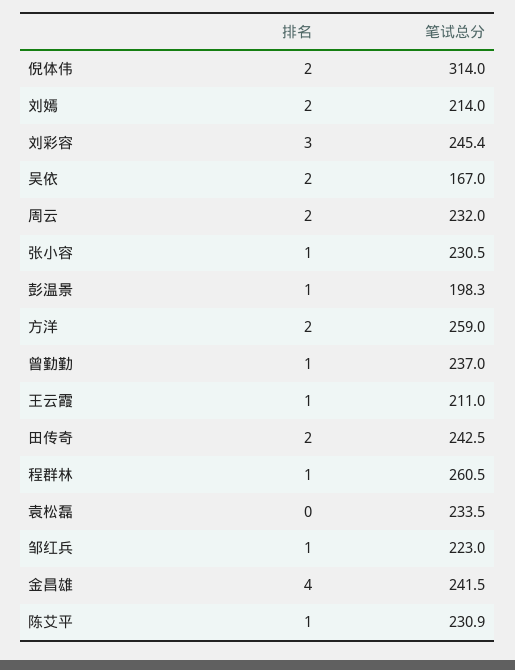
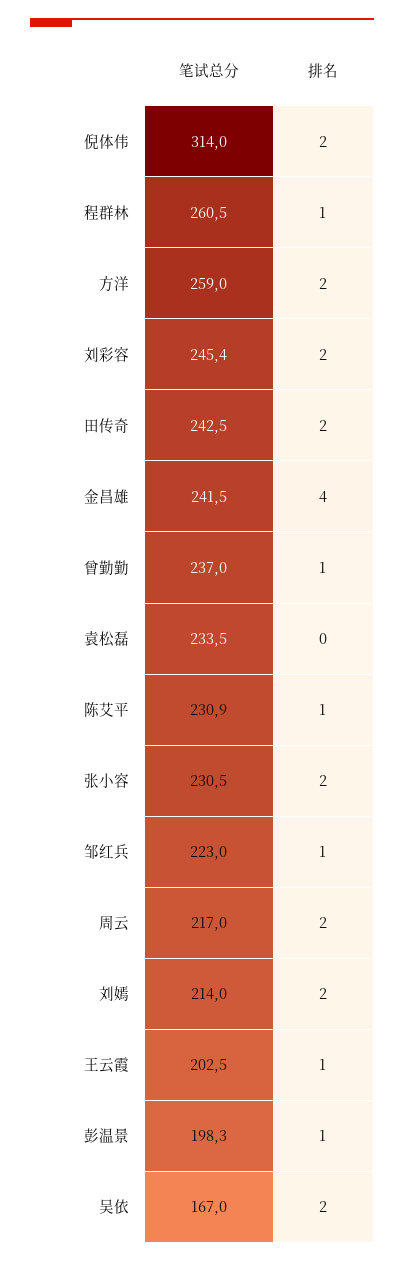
排名, 刘彩容: 3 -> 2
笔试总分, 周云: 232 -> 217
排名, 张小容: 1 -> 2
笔试总分, 王云霞: 211 -> 202.5

